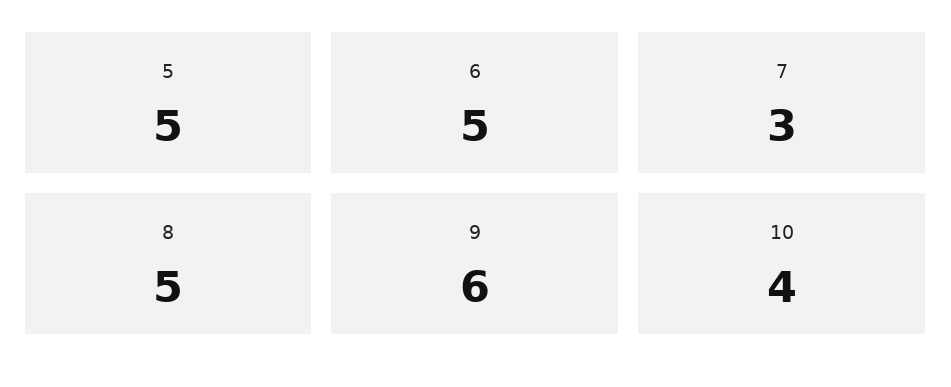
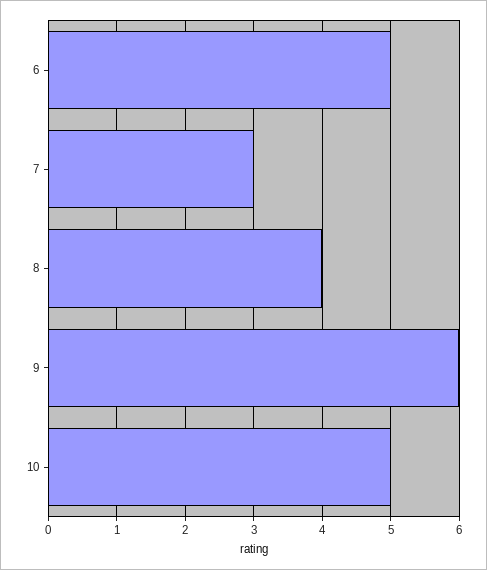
5: 5 -> none
8: 5 -> 4
10: 4 -> 5

